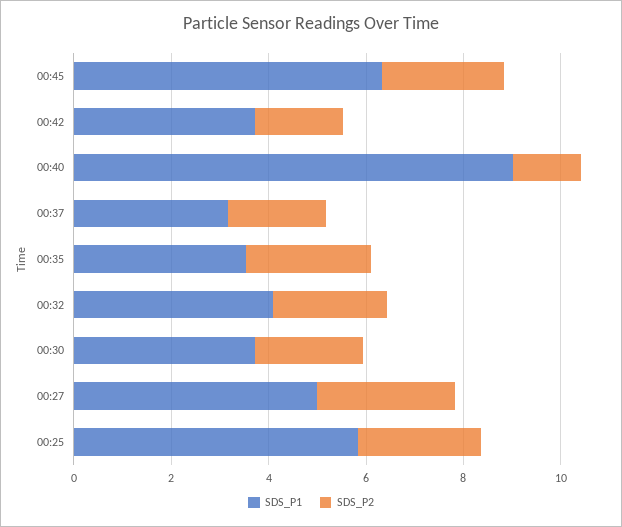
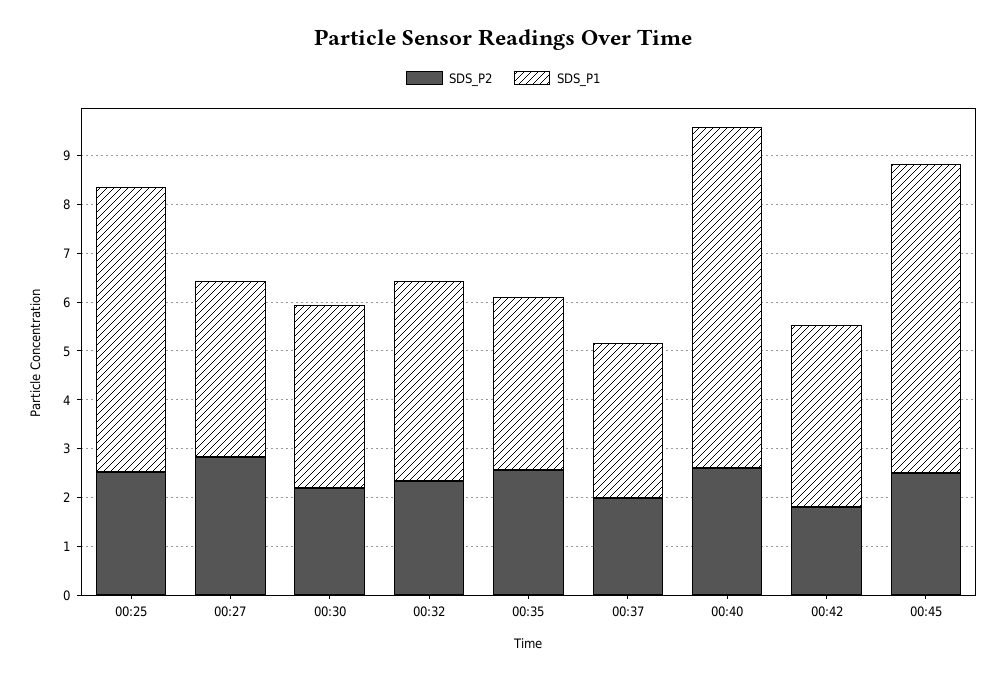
SDS_P1, 00:40: 9 -> 7
SDS_P2, 00:40: 1.5 -> 2.6
SDS_P1, 00:27: 5 -> 3.6

